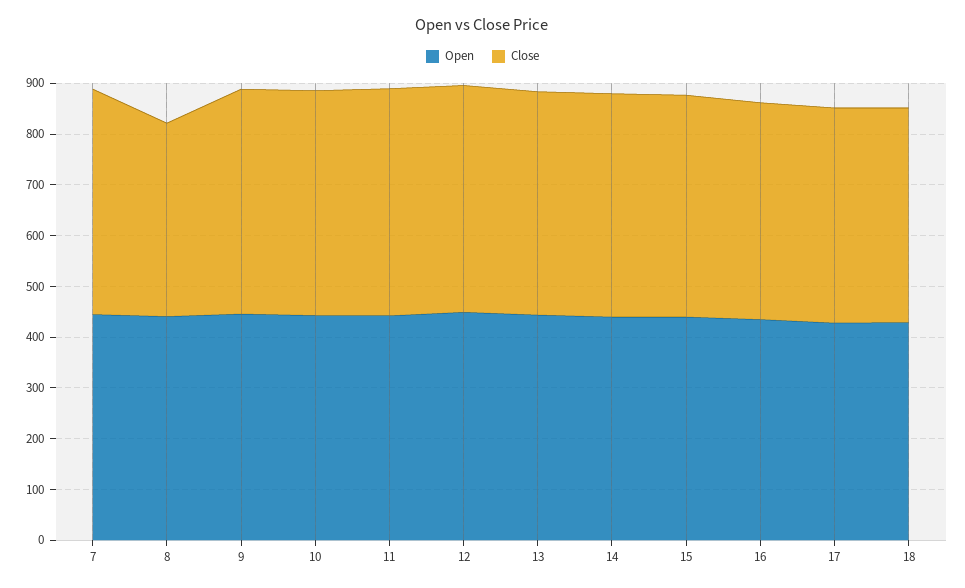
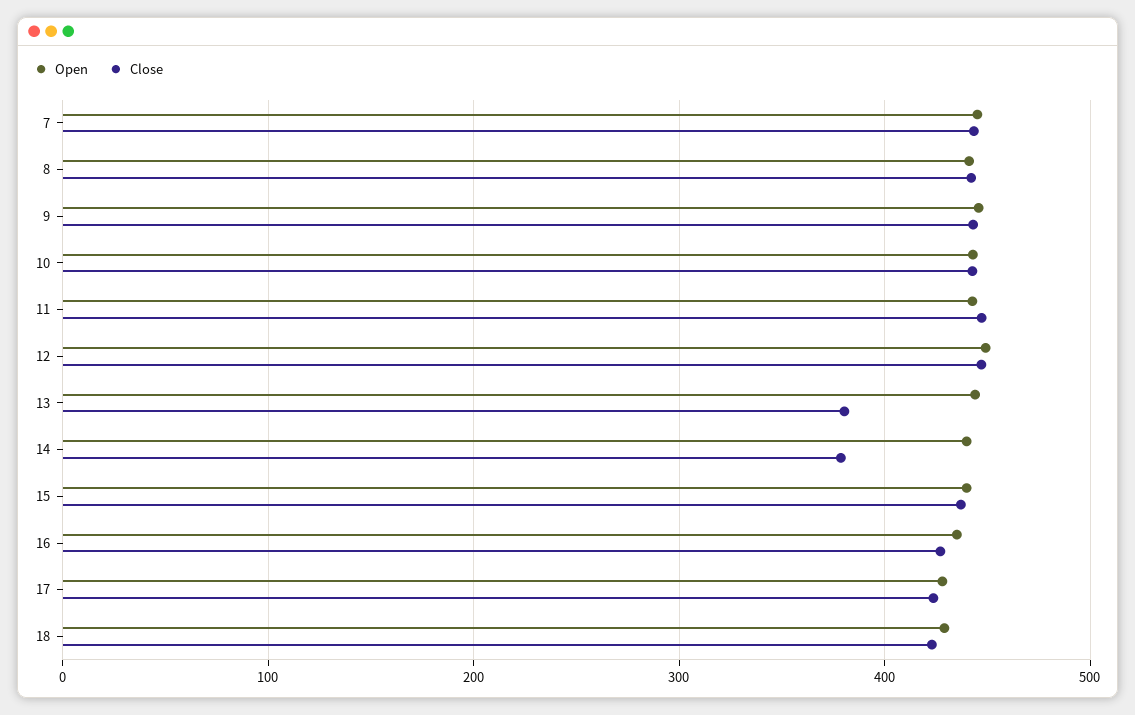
Close, 8: 380 -> 440
Close, 13: 440 -> 380
Close, 14: 440 -> 380

